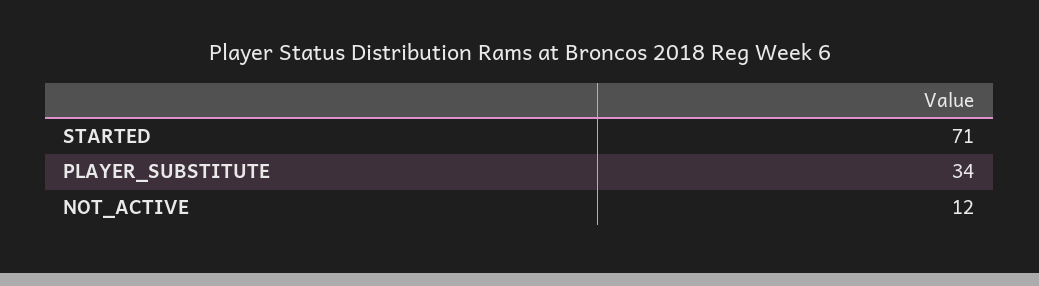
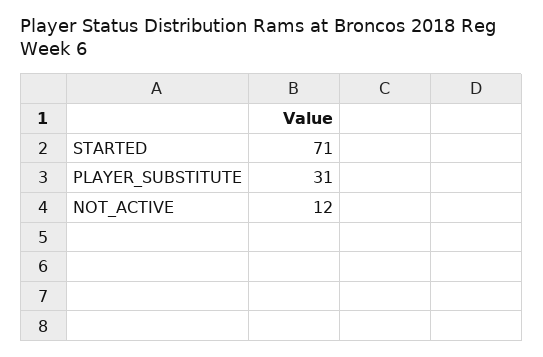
PLAYER_SUBSTITUTE: 34 -> 31

